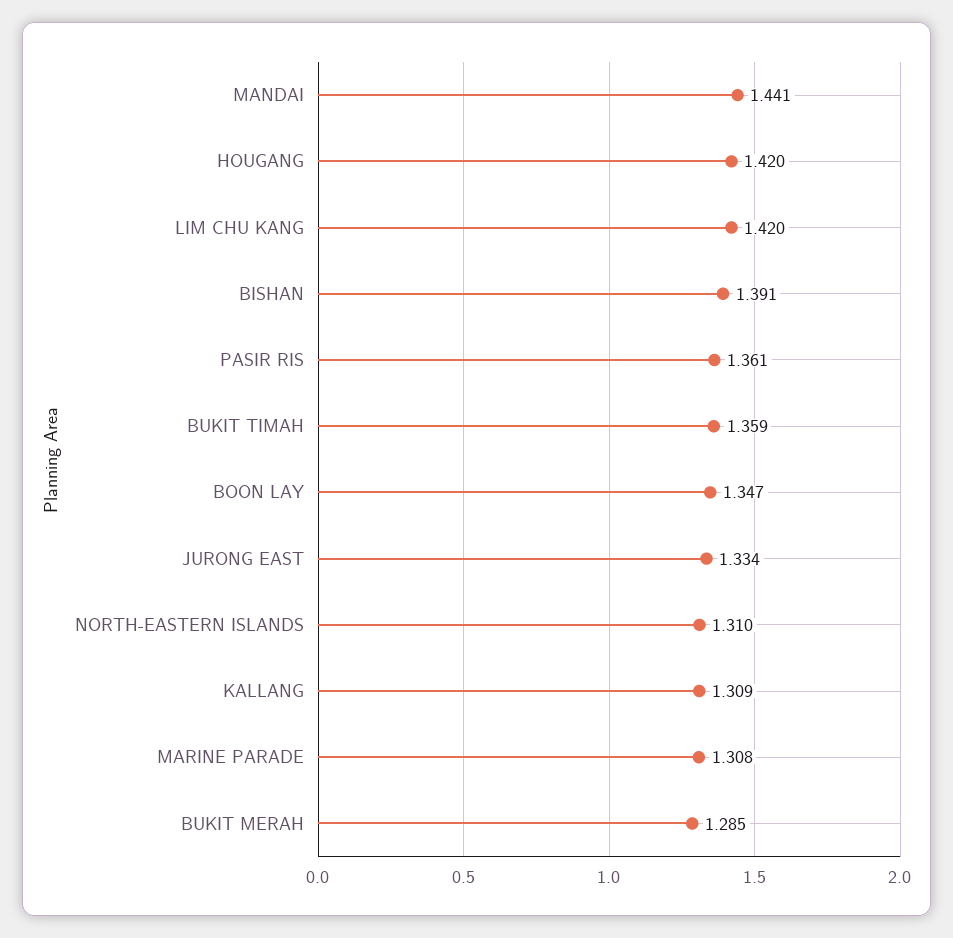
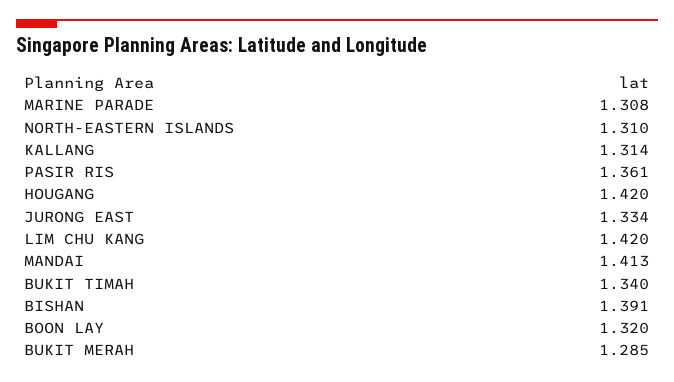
MANDAI: 1.441 -> 1.413
BUKIT TIMAH: 1.359 -> 1.34
BOON LAY: 1.347 -> 1.32
KALLANG: 1.309 -> 1.314

